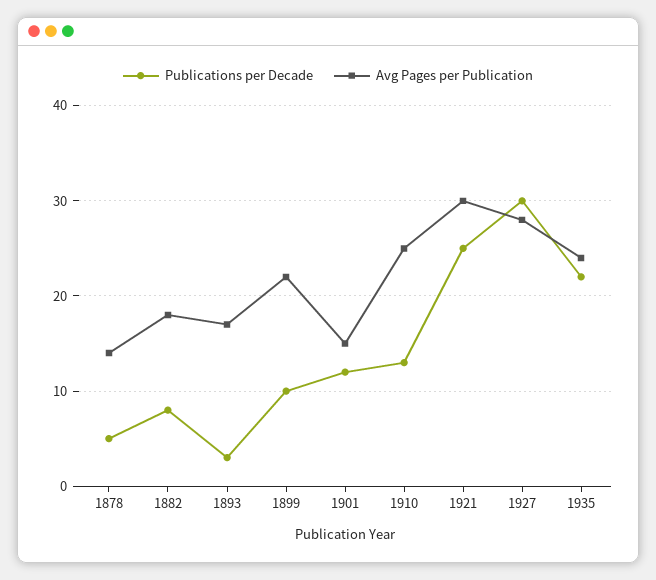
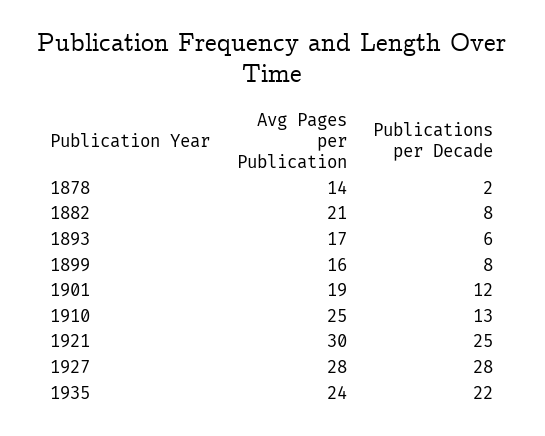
Publications per Decade, 1878: 5 -> 2
Avg Pages per Publication, 1882: 18 -> 21
Publications per Decade, 1893: 3 -> 6
Publications per Decade, 1899: 10 -> 8
Avg Pages per Publication, 1899: 22 -> 16
Avg Pages per Publication, 1901: 15 -> 19
Publications per Decade, 1927: 30 -> 28

